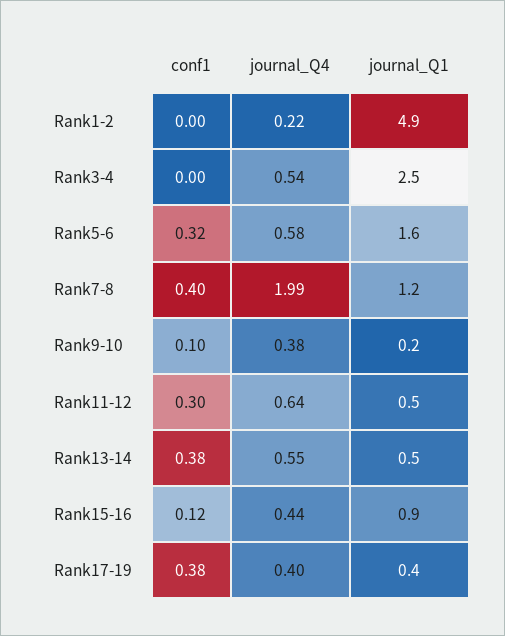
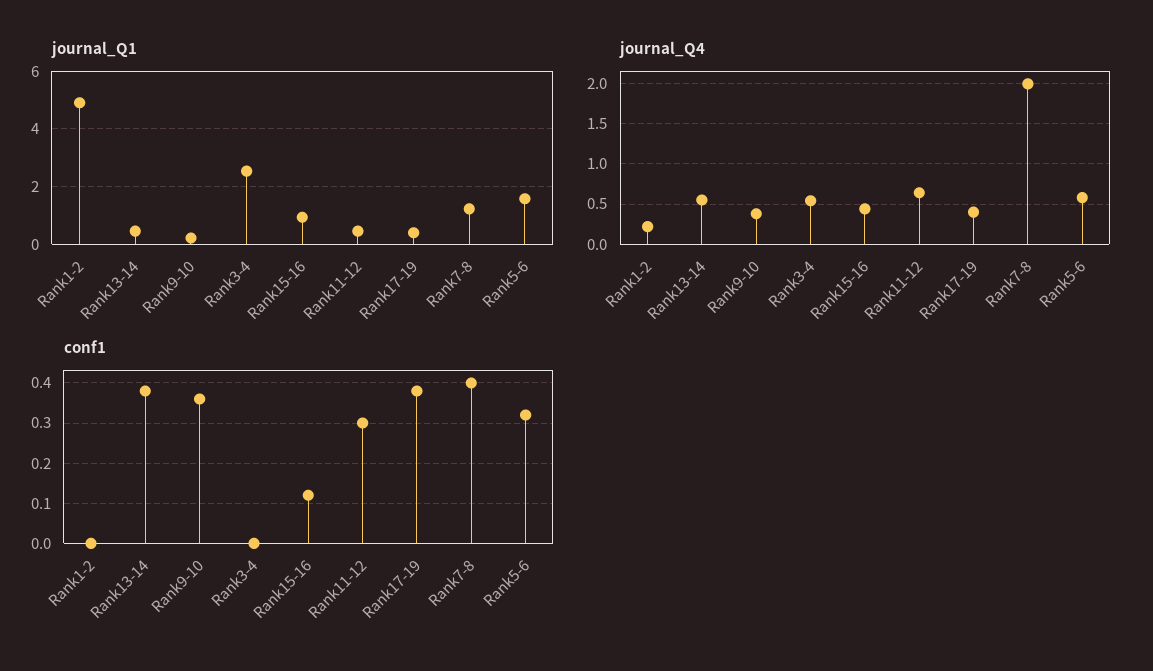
conf1, Rank9-10: 0.1 -> 0.35

